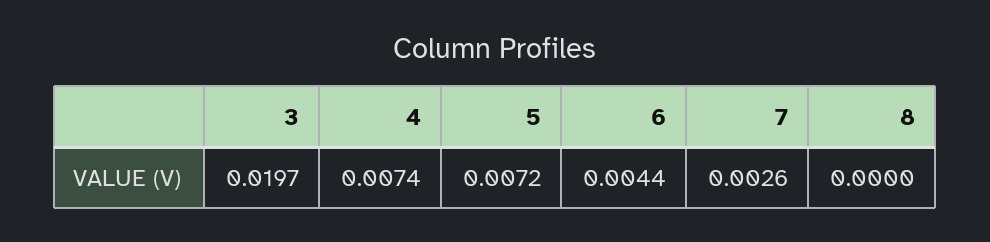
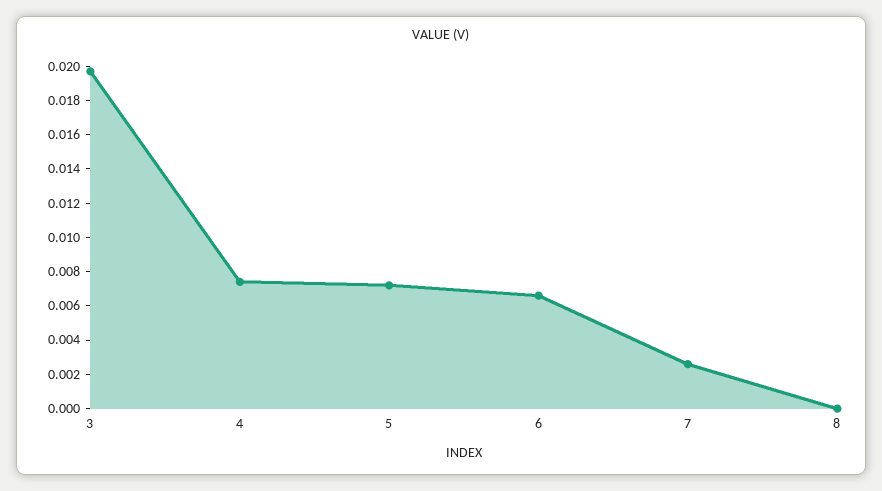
6: 0.0044 -> 0.0065

